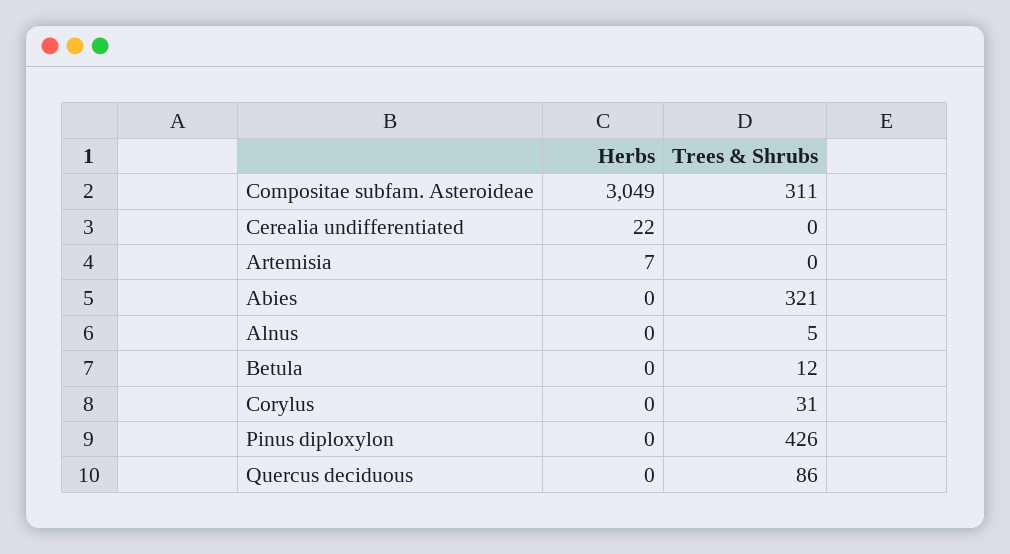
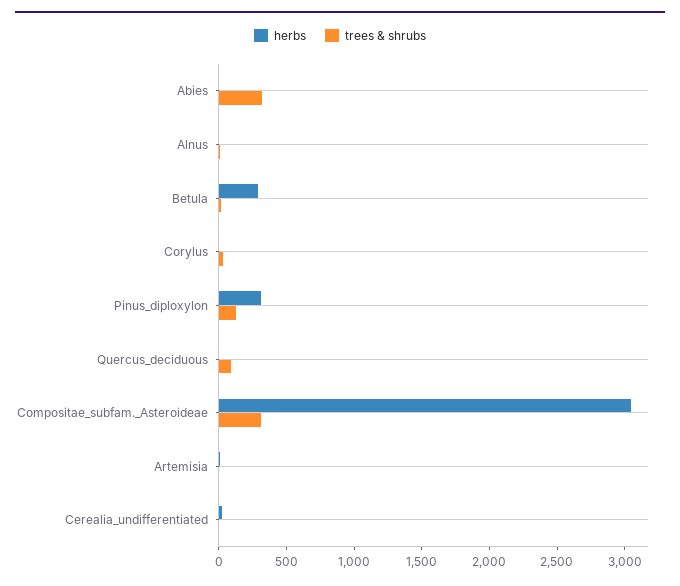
Herbs, Betula: 0 -> 300
Herbs, Pinus diploxylon: 0 -> 300
Trees & Shrubs, Pinus diploxylon: 426 -> 100

